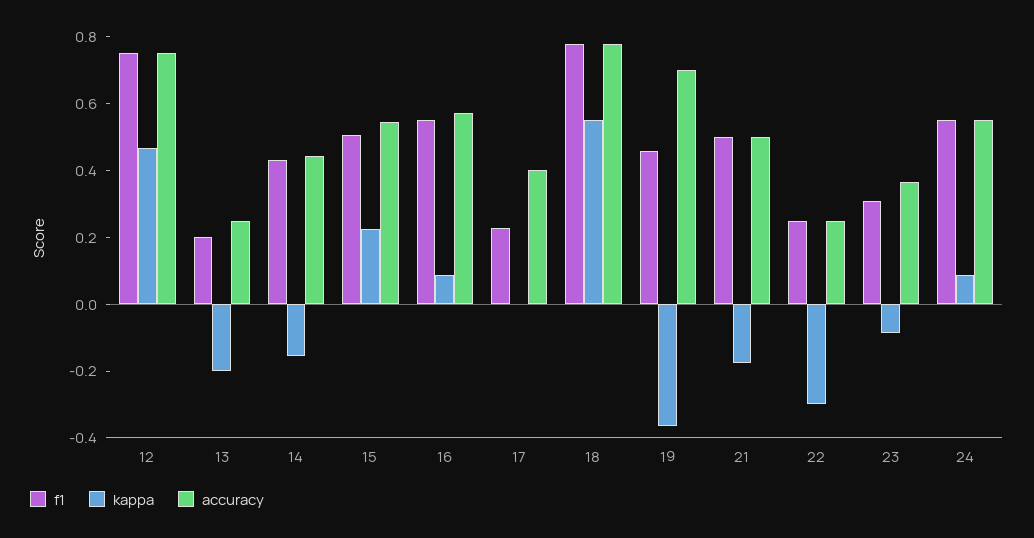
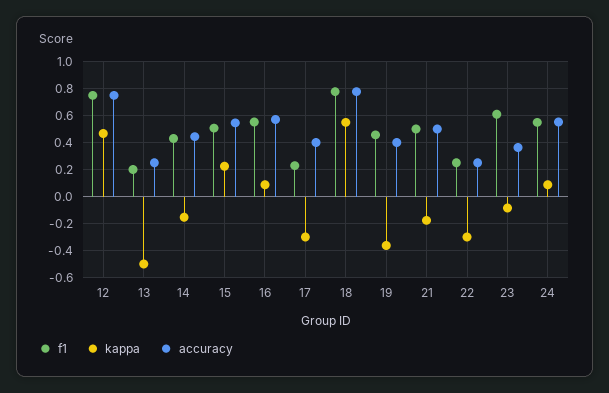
kappa, 13: -0.2 -> -0.5
kappa, 17: 0 -> -0.3
accuracy, 19: 0.7 -> 0.4
f1, 23: 0.3 -> 0.6

